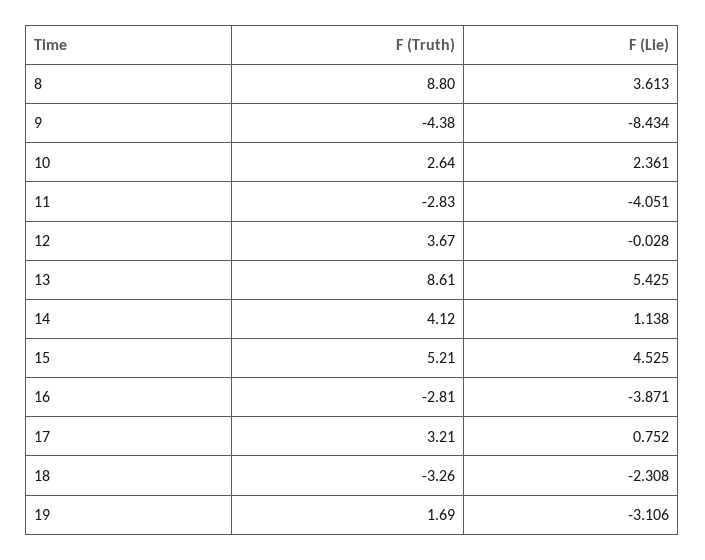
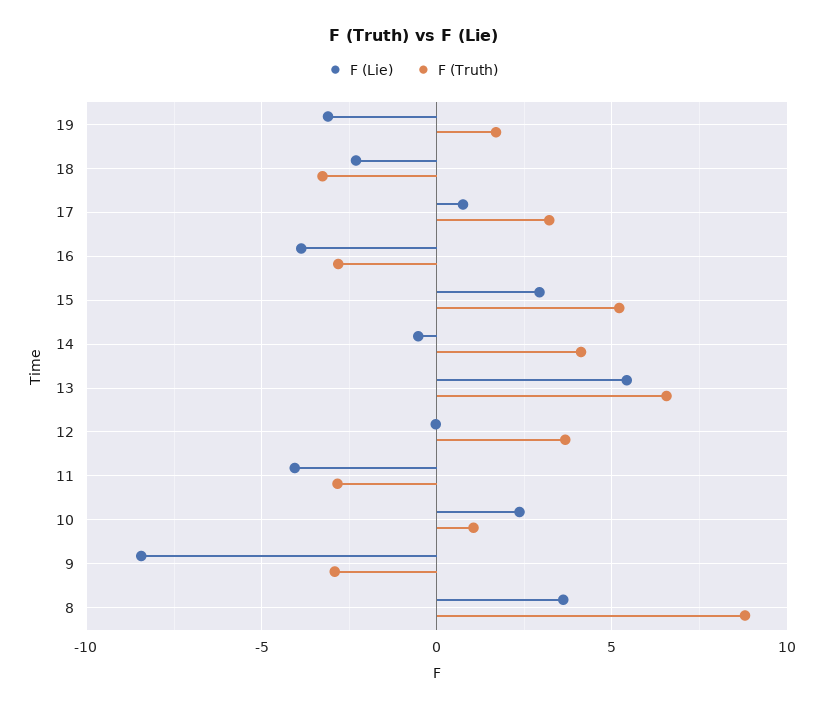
F (Truth), 9: -4.38 -> -3
F (Truth), 10: 2.64 -> 1
F (Truth), 13: 8.61 -> 6.5
F (Lie), 14: 1.138 -> -0.5
F (Lie), 15: 4.525 -> 3

